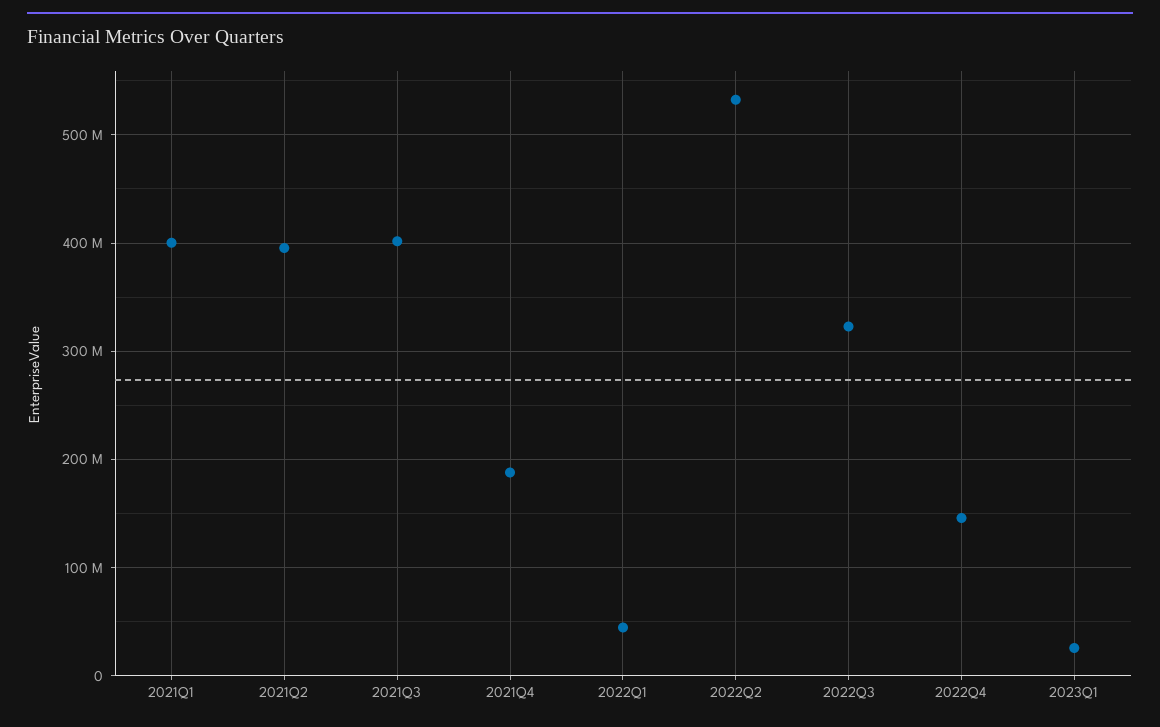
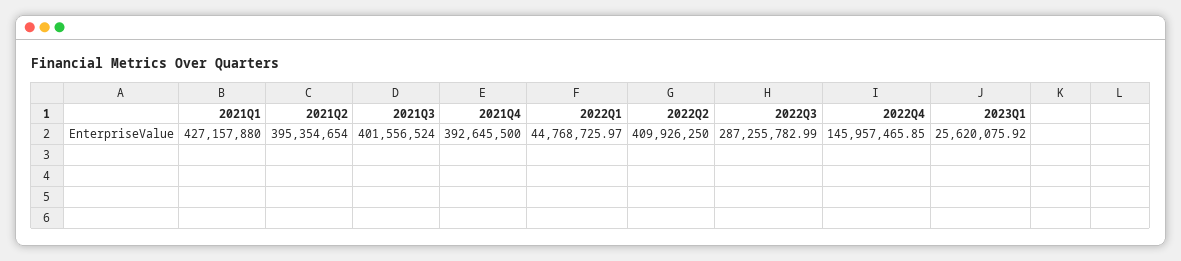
2021Q1: 400000000 -> 427157880
2021Q4: 190000000 -> 392645500
2022Q2: 530000000 -> 409926250
2022Q3: 320000000 -> 287255782.99

